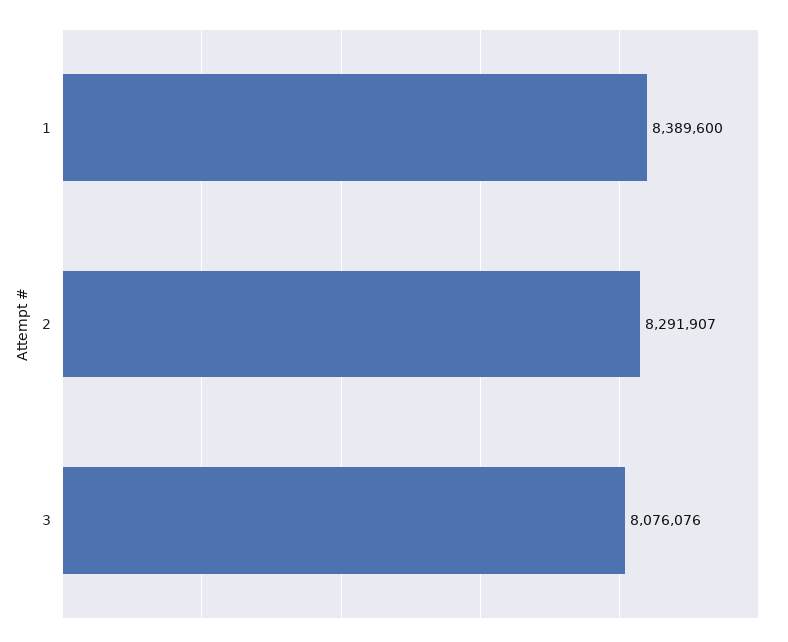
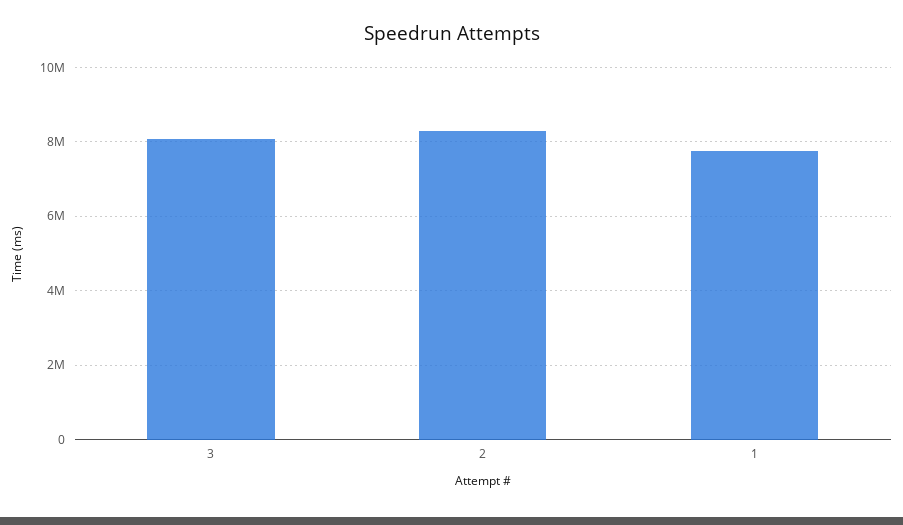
1: 8389600 -> 7800000

